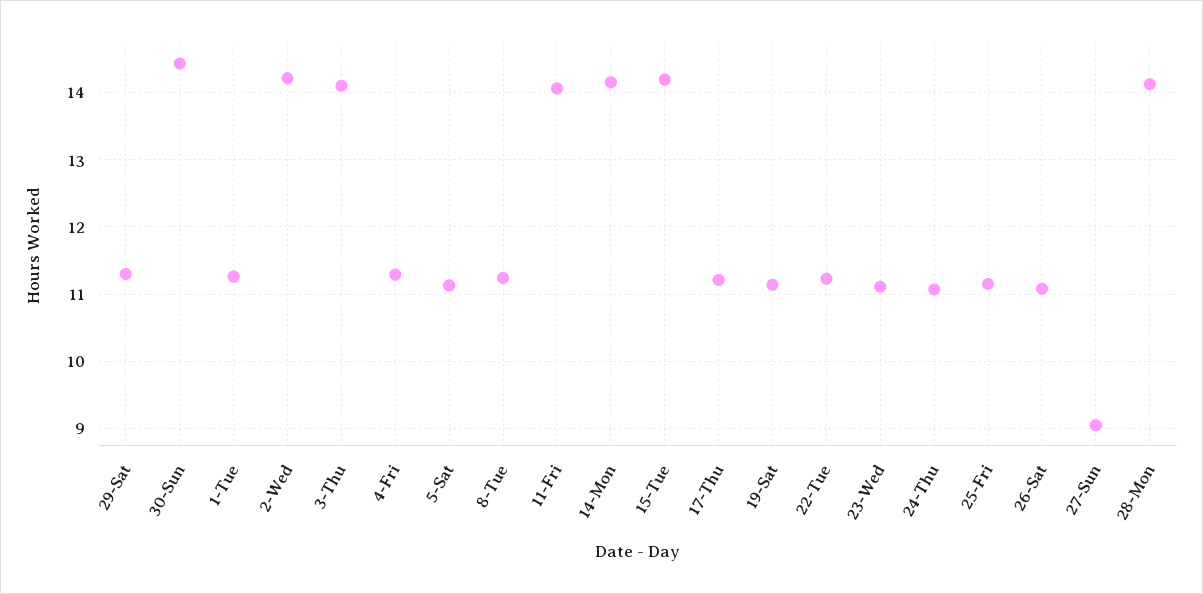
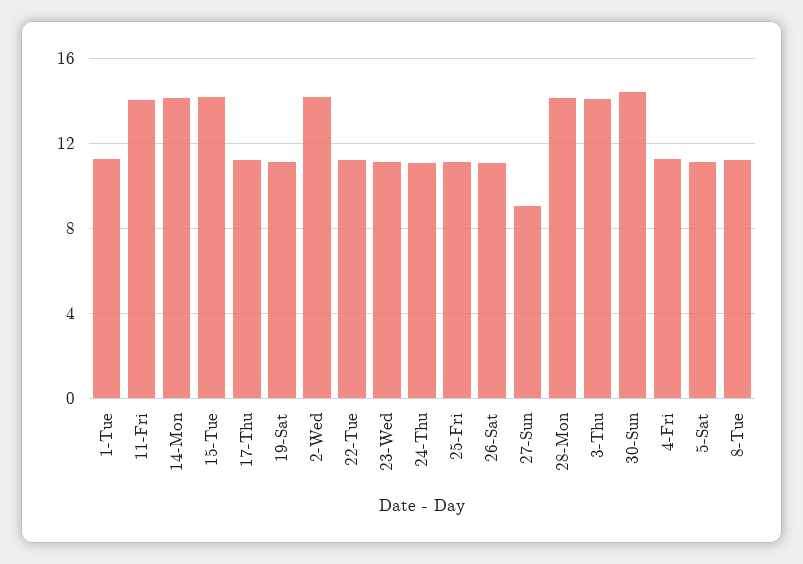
29-Sat: 11.3 -> none

